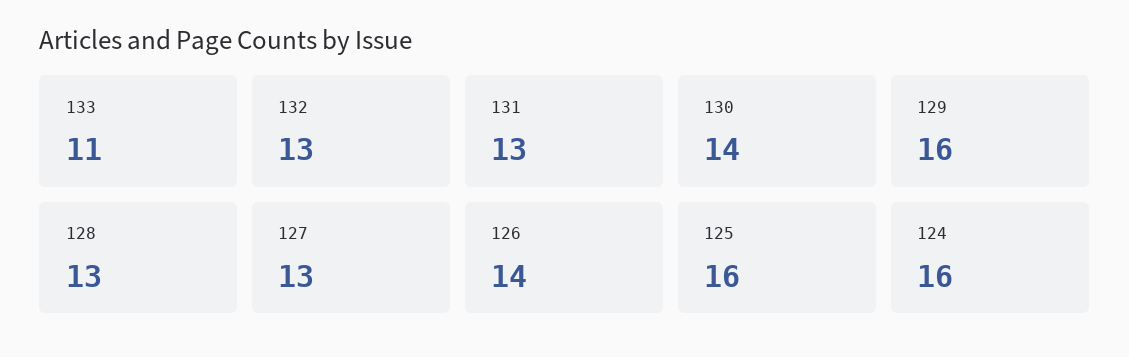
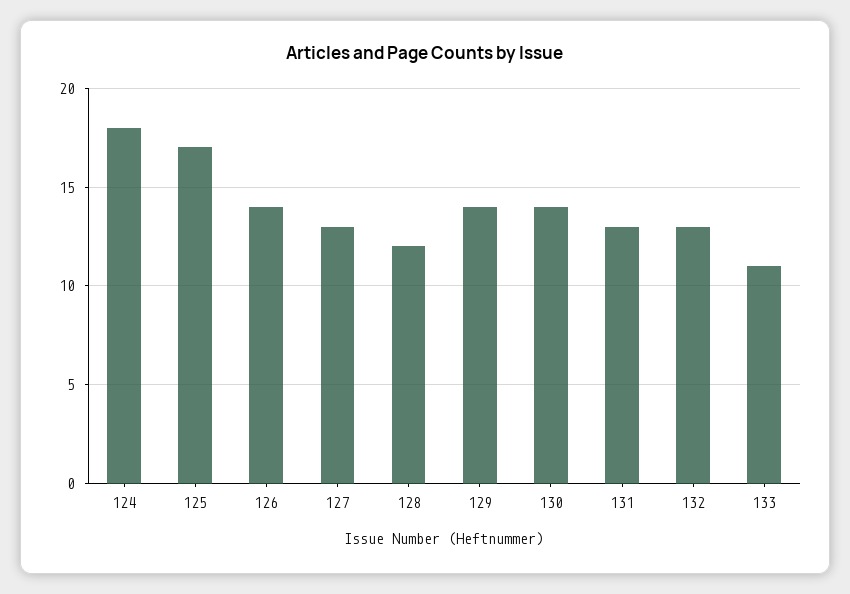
129: 16 -> 14
128: 13 -> 12
125: 16 -> 17
124: 16 -> 18

